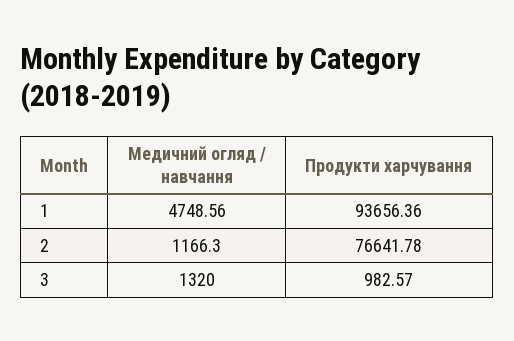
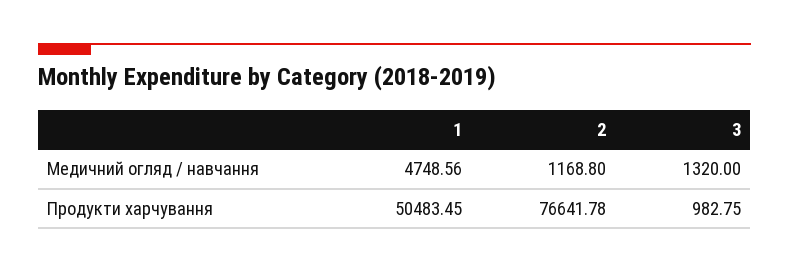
Продукти харчування, 1: 93656.36 -> 50483.45
Медичний огляд / навчання, 2: 1166.3 -> 1168.8
Продукти харчування, 3: 982.57 -> 982.75

